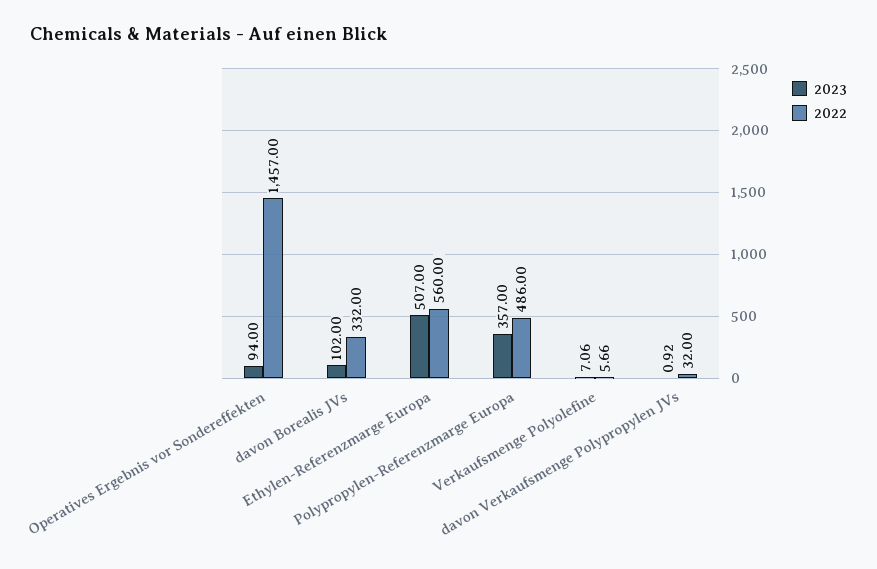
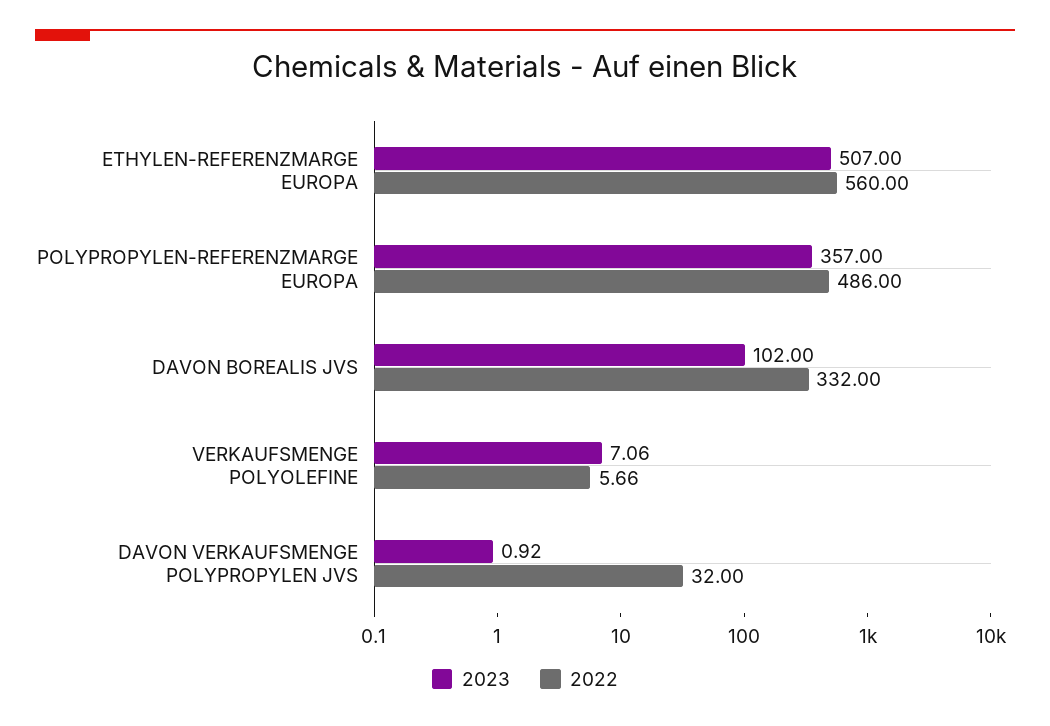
2023, Operatives Ergebnis vor Sondereffekten: 94 -> none
2022, Operatives Ergebnis vor Sondereffekten: 1457 -> none

